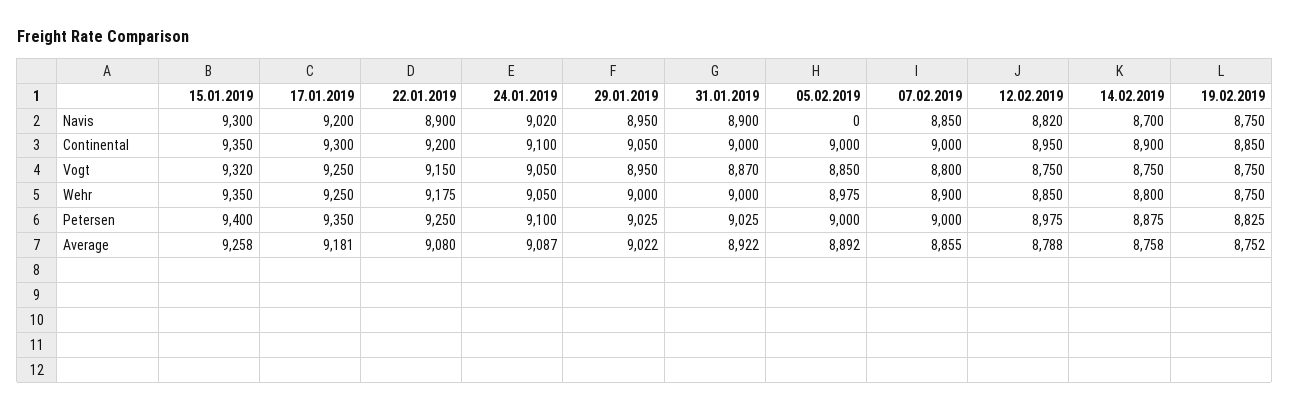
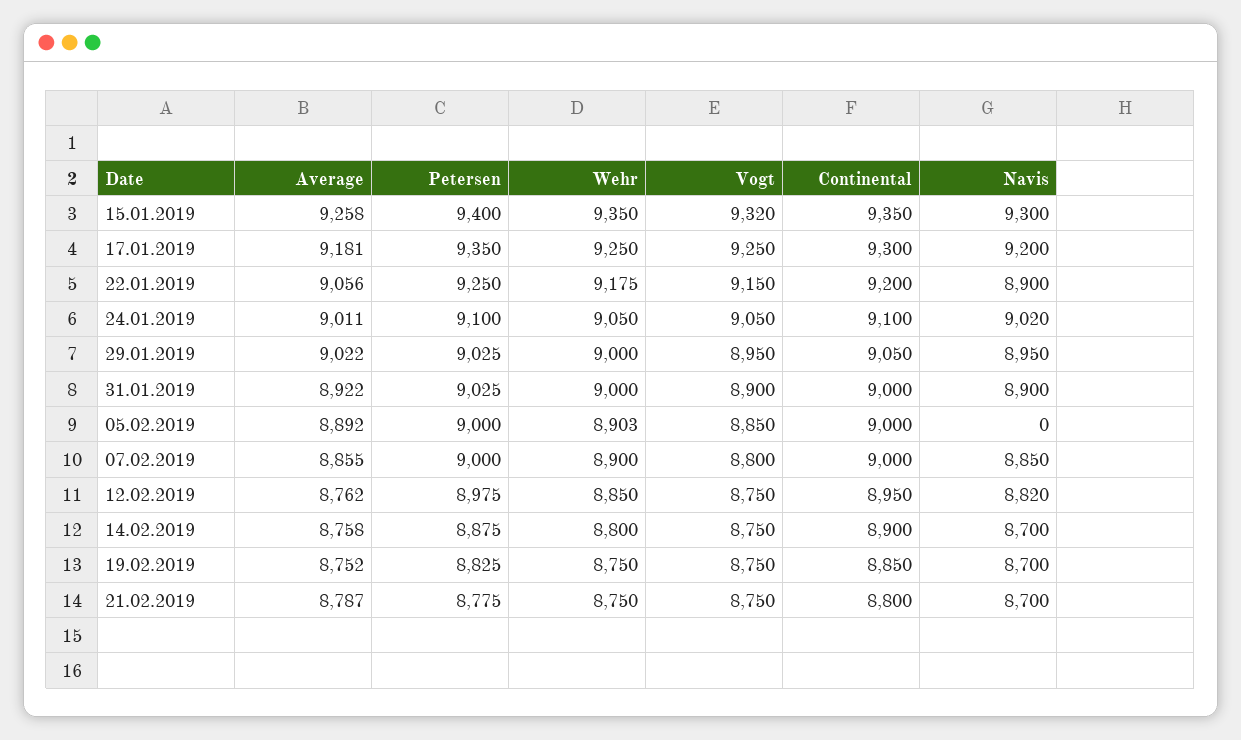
19.02.2019, Navis: 8750 -> 8700
31.01.2019, Vogt: 8870 -> 8900
05.02.2019, Wehr: 8975 -> 8903
22.01.2019, Average: 9080 -> 9056
24.01.2019, Average: 9087 -> 9011
12.02.2019, Average: 8788 -> 8762
21.02.2019, Average: none -> 8787
21.02.2019, Petersen: none -> 8775
21.02.2019, Wehr: none -> 8750
21.02.2019, Vogt: none -> 8750
21.02.2019, Continental: none -> 8800
21.02.2019, Navis: none -> 8700

